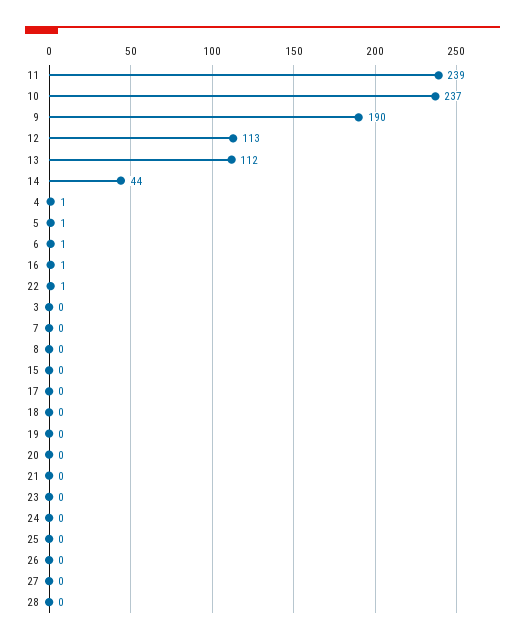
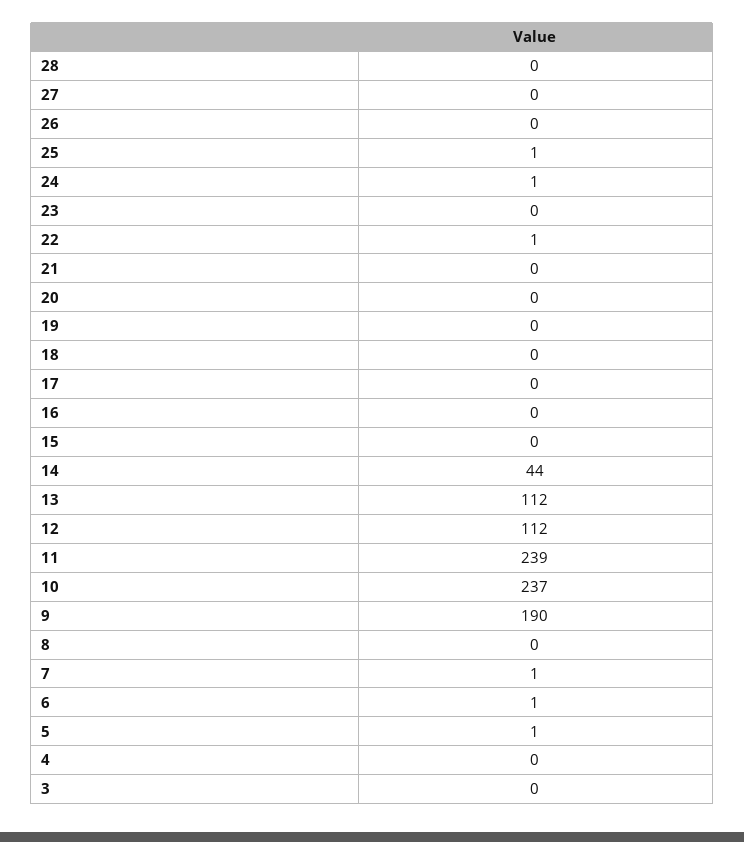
12: 113 -> 112
4: 1 -> 0
16: 1 -> 0
7: 0 -> 1
24: 0 -> 1
25: 0 -> 1

